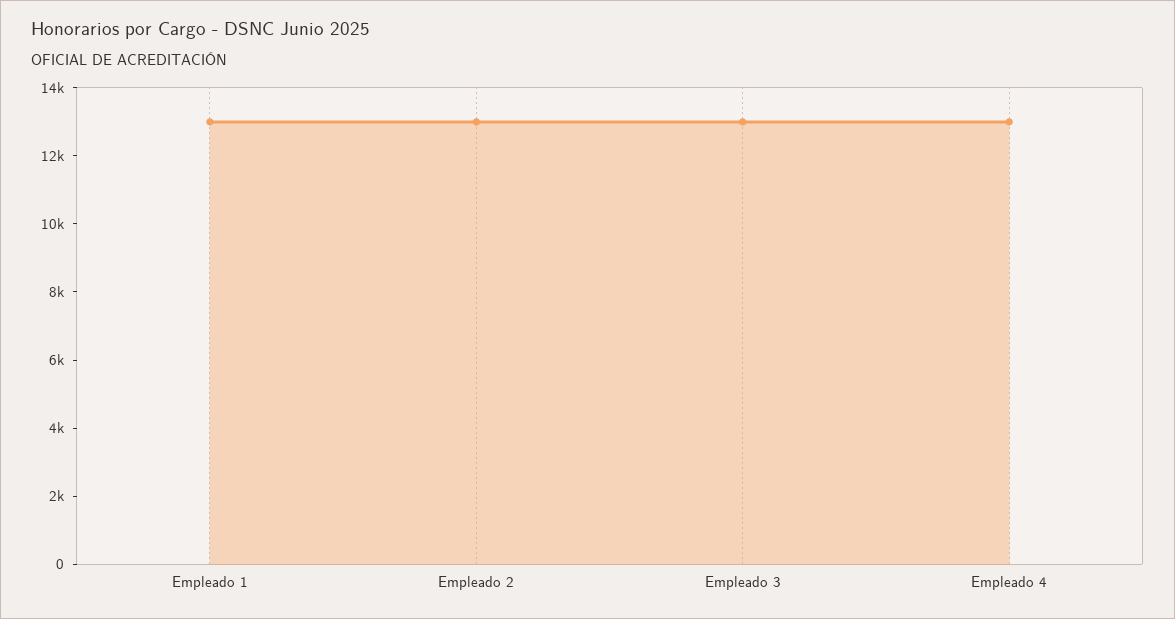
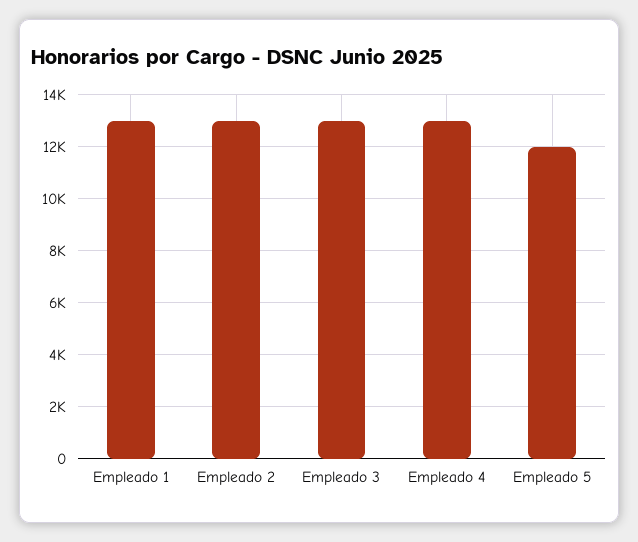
Empleado 5: none -> 12000

